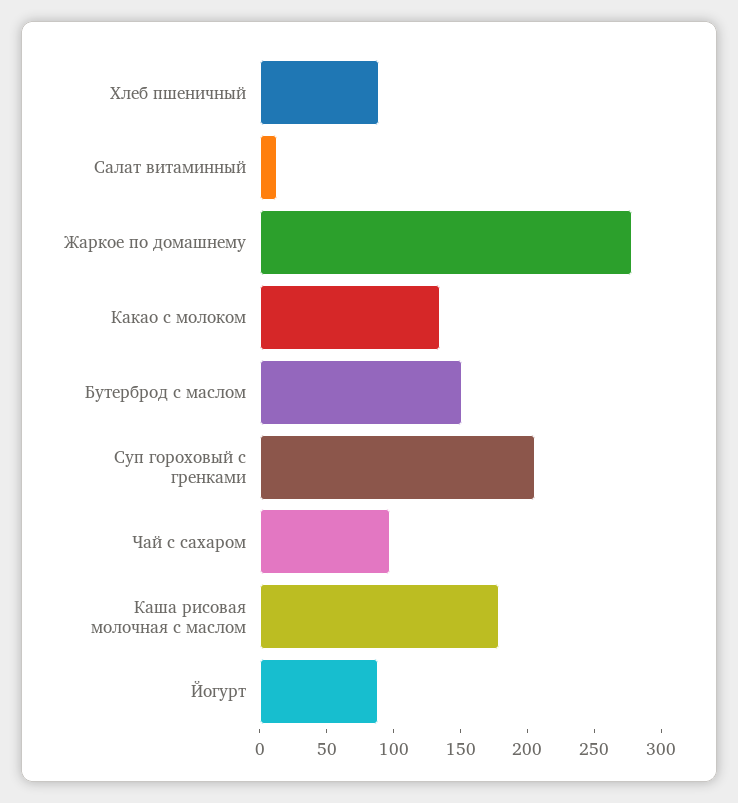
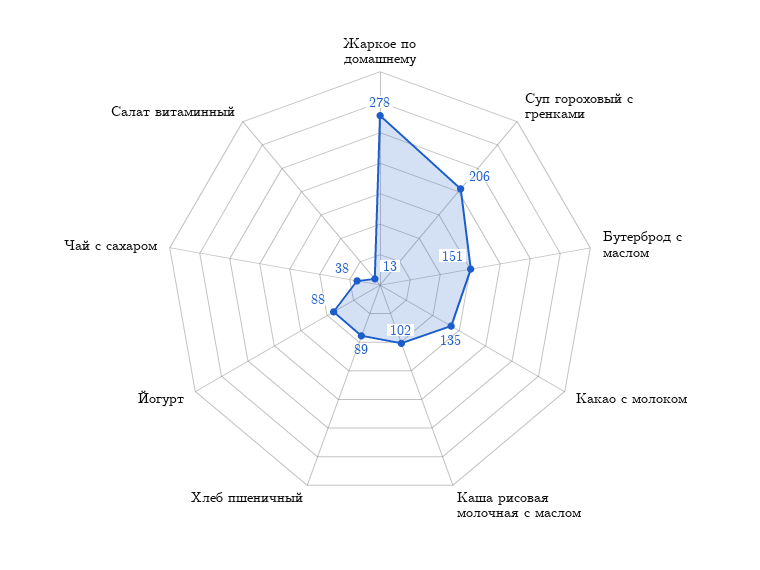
Чай с сахаром: 100 -> 38
Каша рисовая молочная с маслом: 180 -> 102

